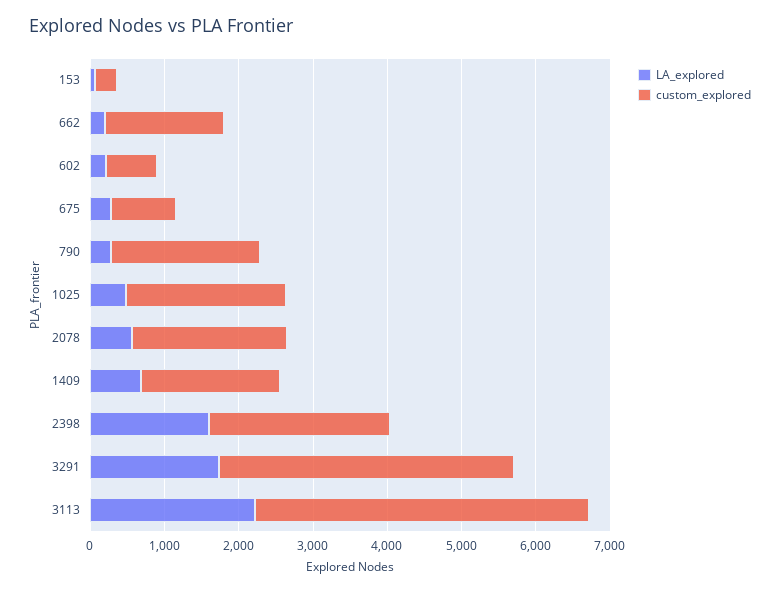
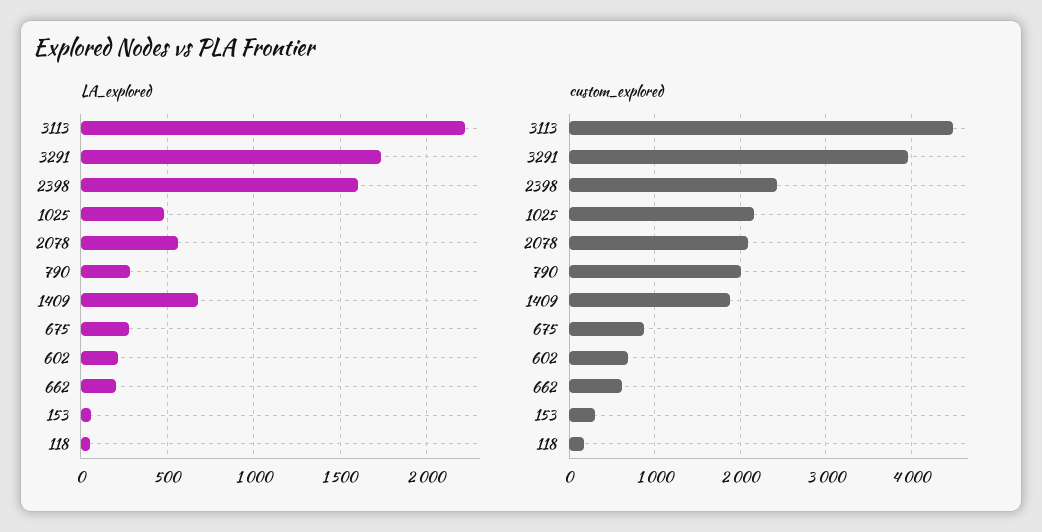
custom_explored, 662: 1600 -> 600
LA_explored, 118: none -> 50
custom_explored, 118: none -> 200

